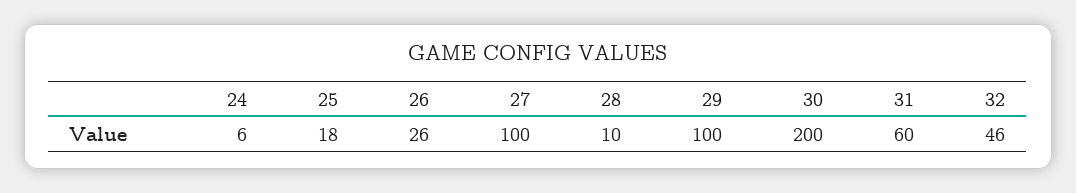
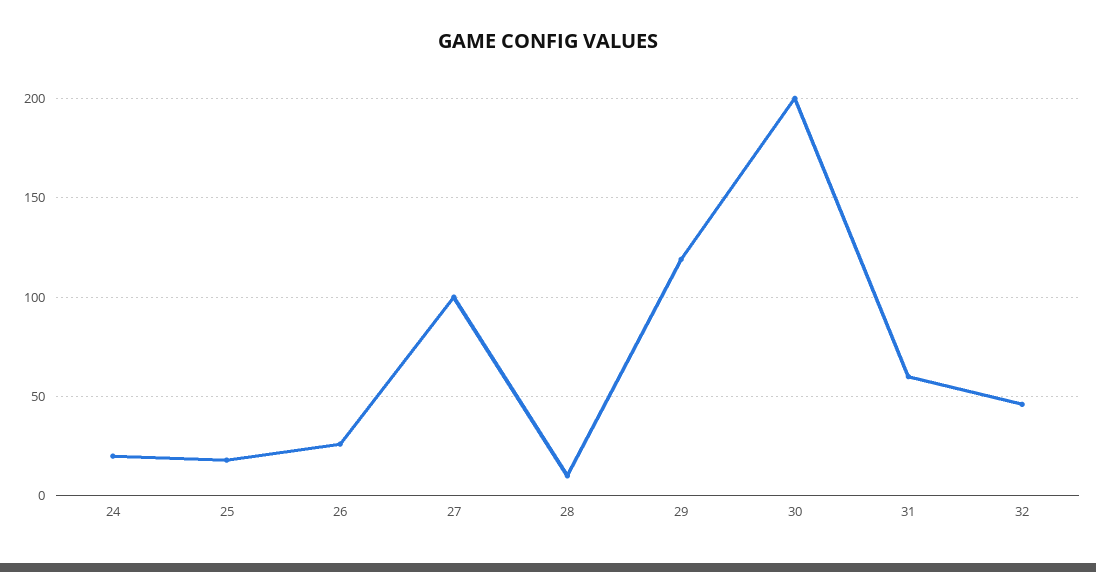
24: 6 -> 20
29: 100 -> 120

